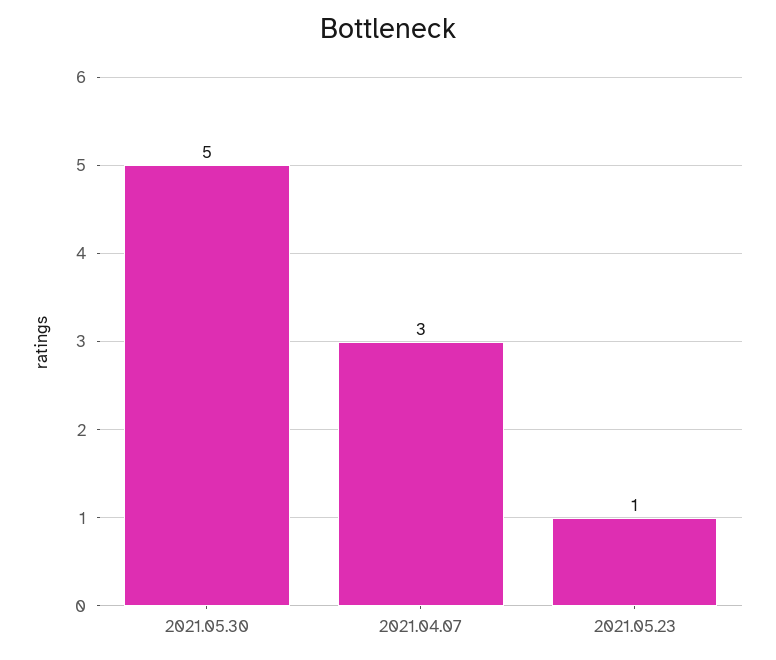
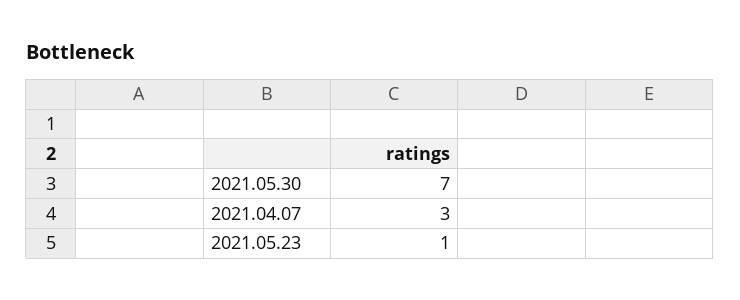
2021.05.30: 5 -> 7

